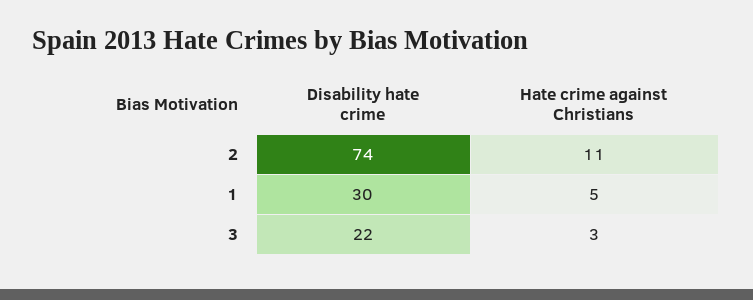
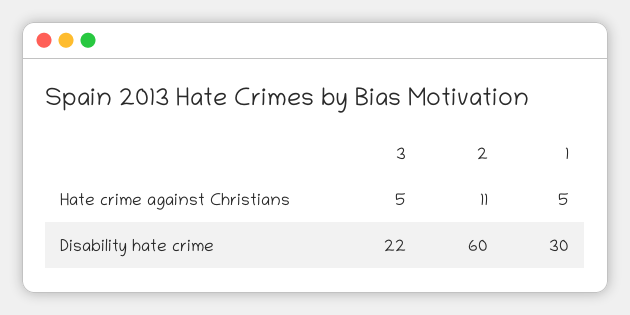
Disability hate crime, 2: 74 -> 60
Hate crime against Christians, 3: 3 -> 5

